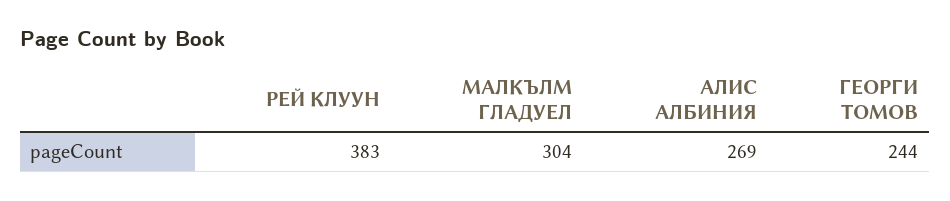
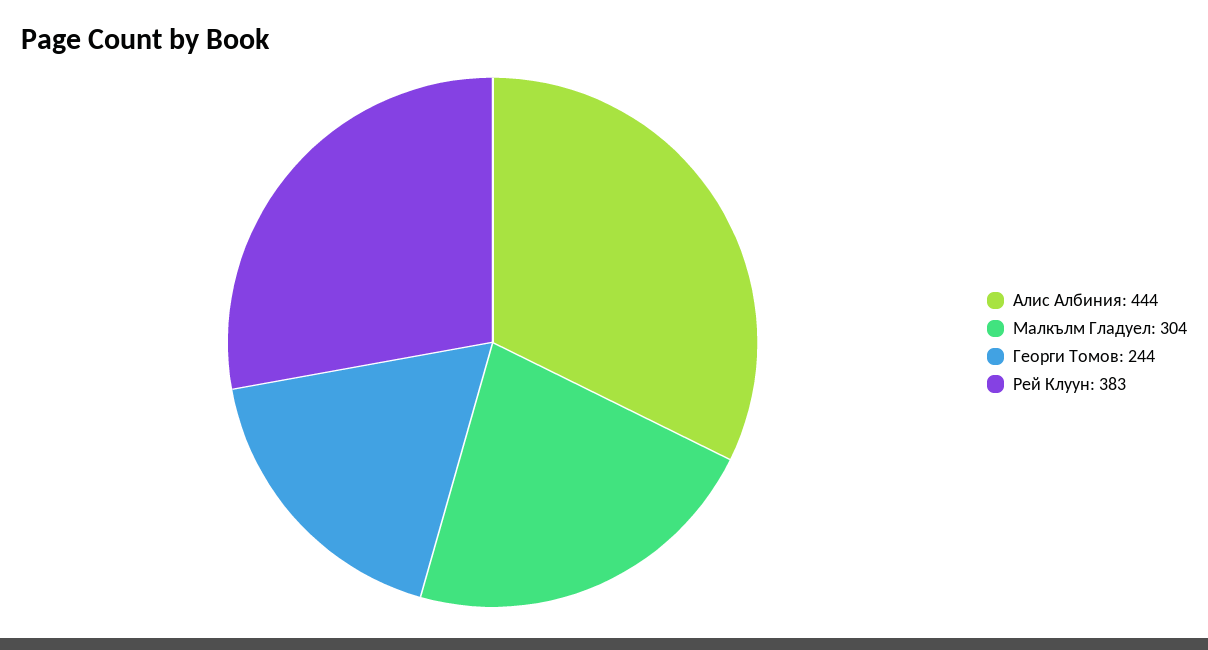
АЛИС АЛБИНИЯ: 269 -> 444

